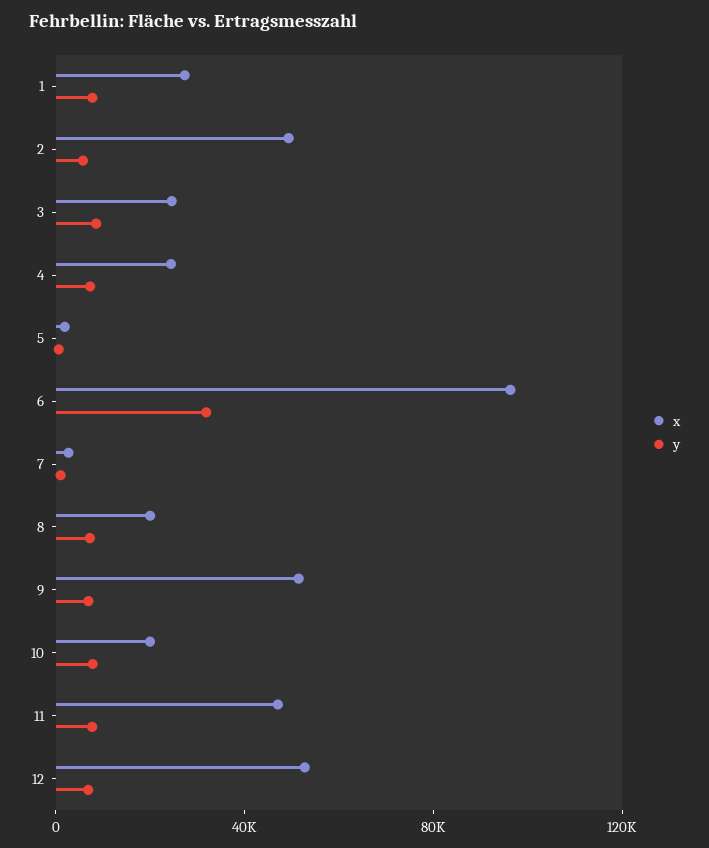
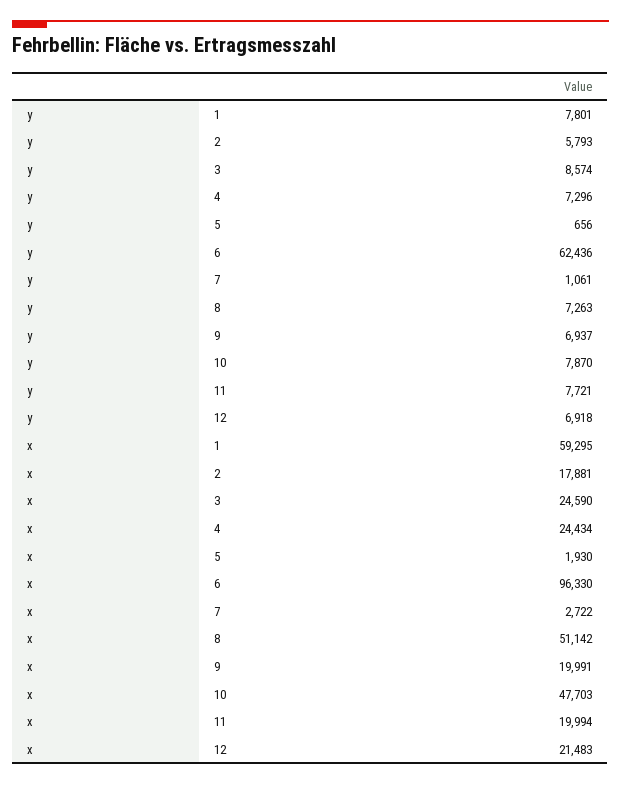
x, 1: 30000 -> 59295
x, 2: 50000 -> 17881
y, 6: 30000 -> 62436
x, 8: 20000 -> 51142
x, 9: 50000 -> 19991
x, 10: 20000 -> 47703
x, 11: 50000 -> 19994
x, 12: 50000 -> 21483

